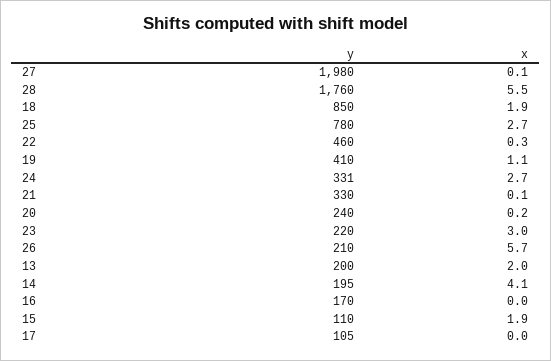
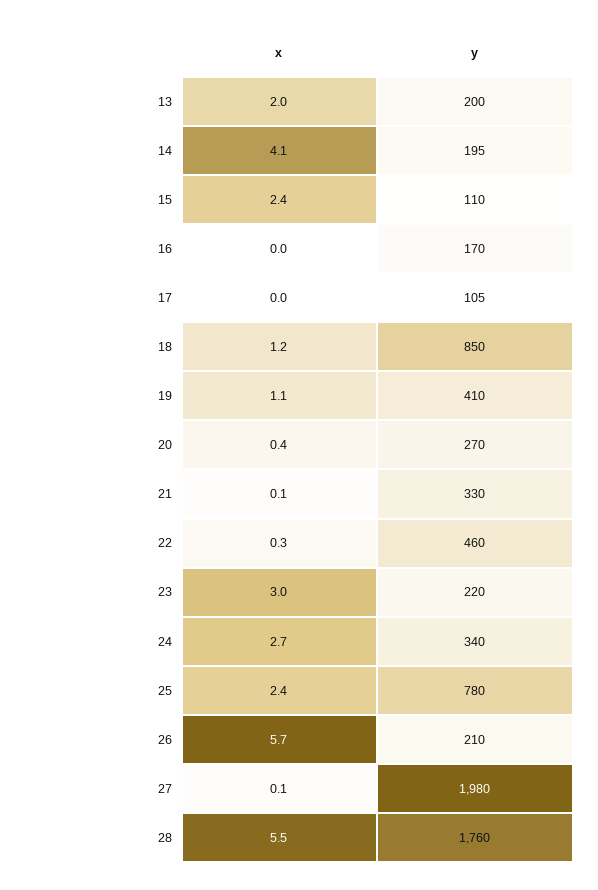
x, 18: 1.9 -> 1.2
x, 25: 2.7 -> 2.4
y, 24: 331 -> 340
y, 20: 240 -> 270
x, 20: 0.2 -> 0.4
x, 15: 1.9 -> 2.4

